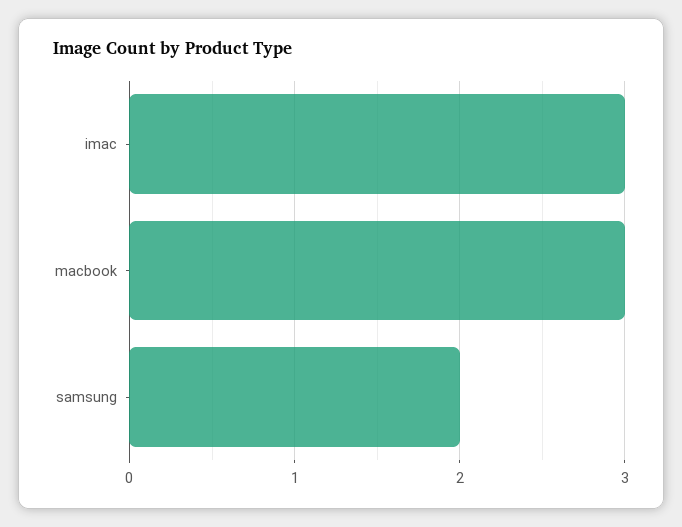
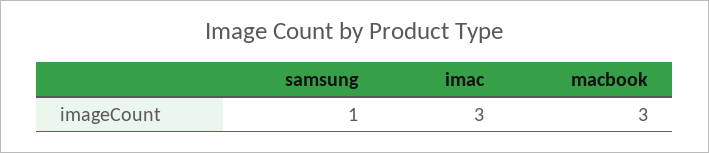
samsung: 2 -> 1

